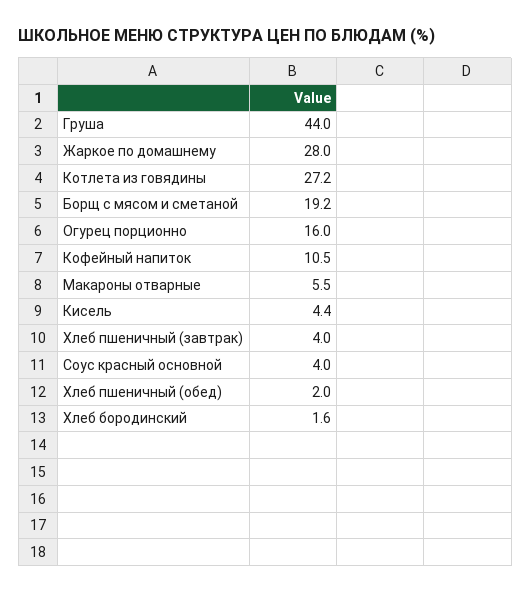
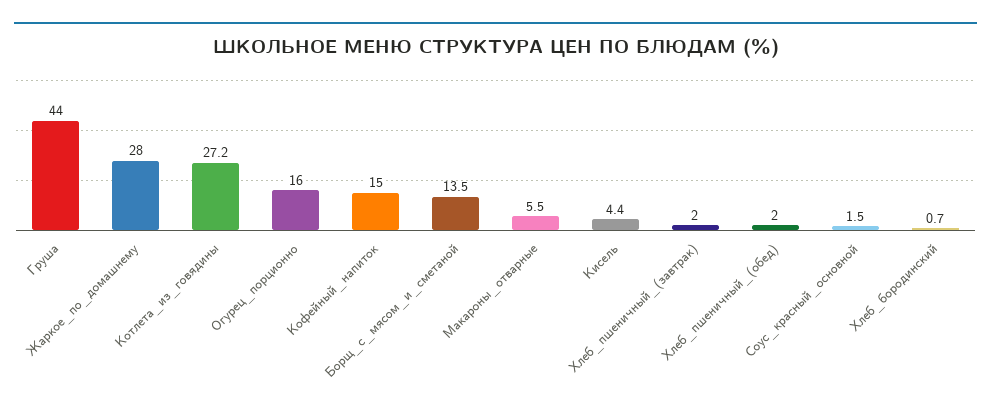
Борщ с мясом и сметаной: 19.2 -> 13.5
Кофейный напиток: 10.5 -> 15
Хлеб пшеничный (завтрак): 4 -> 2
Соус красный основной: 4 -> 1.5
Хлеб бородинский: 1.6 -> 0.7

